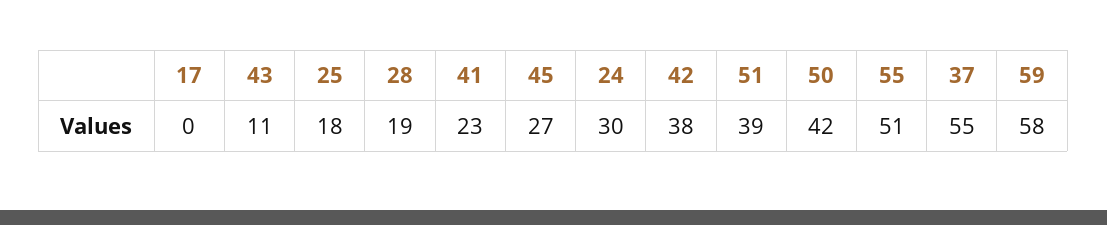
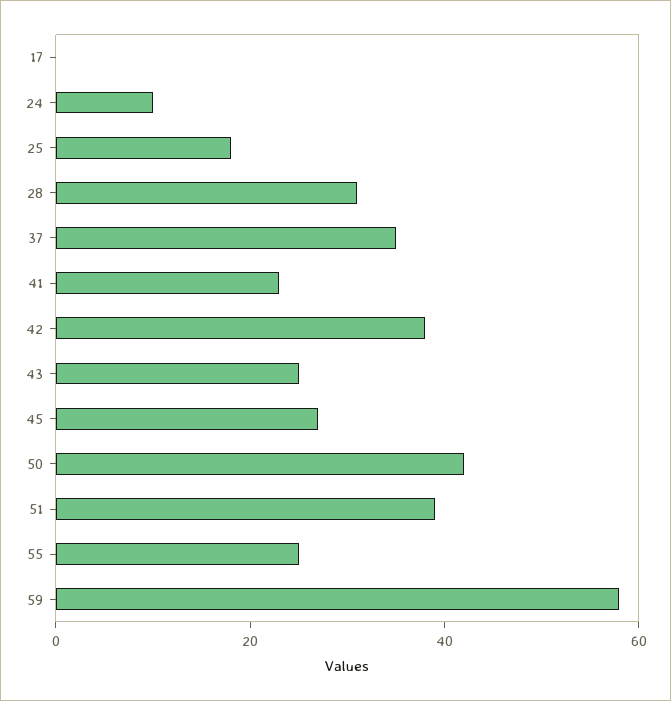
43: 11 -> 25
28: 19 -> 30
24: 30 -> 10
55: 51 -> 25
37: 55 -> 35

